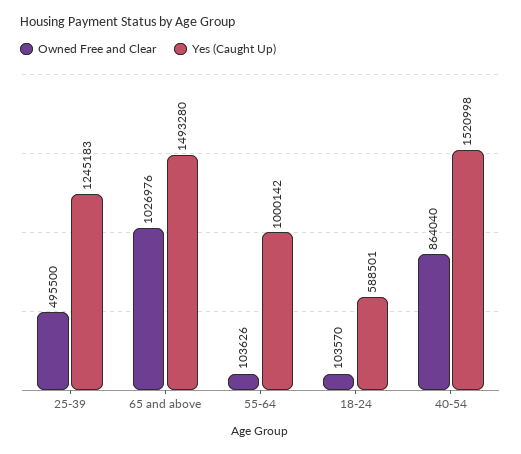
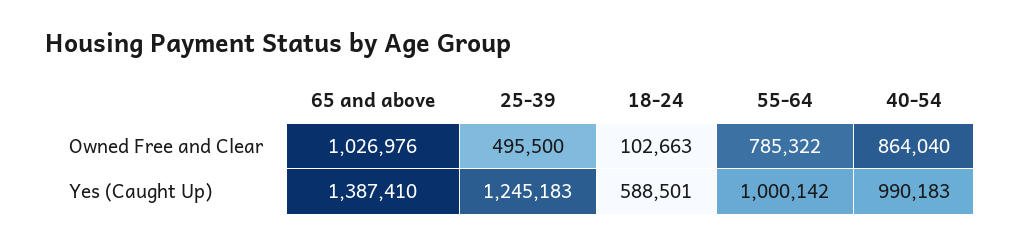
Yes (Caught Up), 65 and above: 1493280 -> 1387410
Owned Free and Clear, 55-64: 103626 -> 785322
Owned Free and Clear, 18-24: 103570 -> 102663
Yes (Caught Up), 40-54: 1520998 -> 990183

